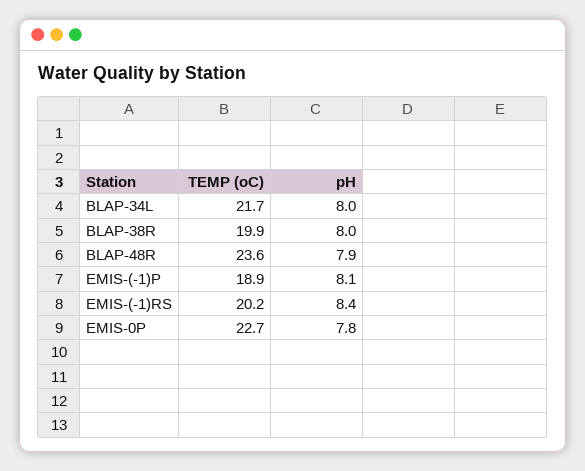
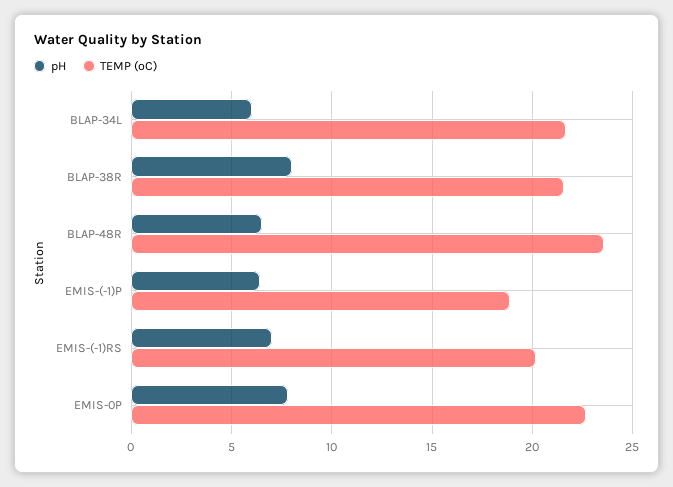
pH, BLAP-34L: 8 -> 6
TEMP (oC), BLAP-38R: 19.9 -> 21.5
pH, BLAP-48R: 7.9 -> 6.5
pH, EMIS-(-1)P: 8.1 -> 6.5
pH, EMIS-(-1)RS: 8.4 -> 7

